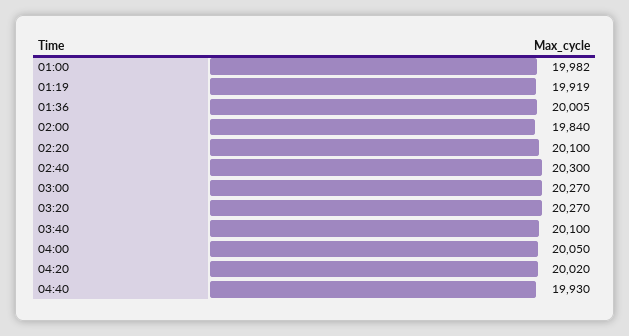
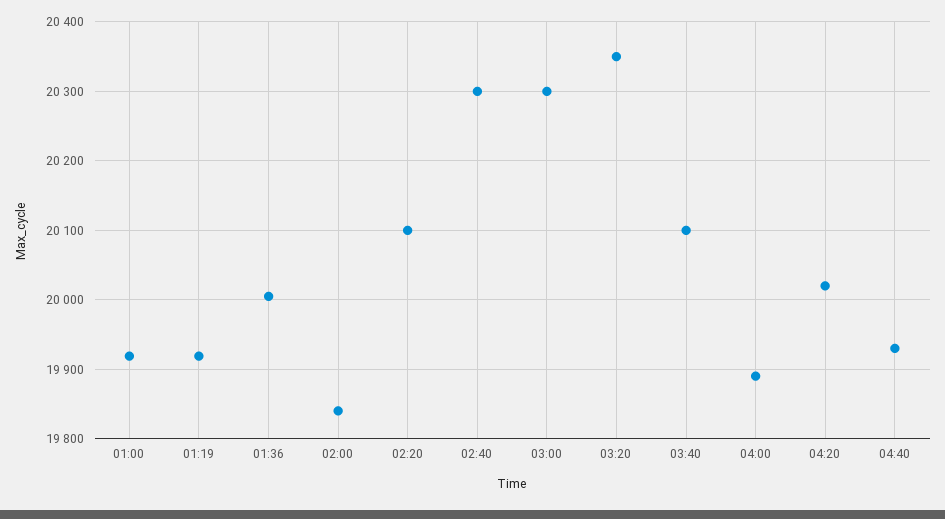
01:00: 19982 -> 19920
03:00: 20270 -> 20300
03:20: 20270 -> 20350
04:00: 20050 -> 19890

